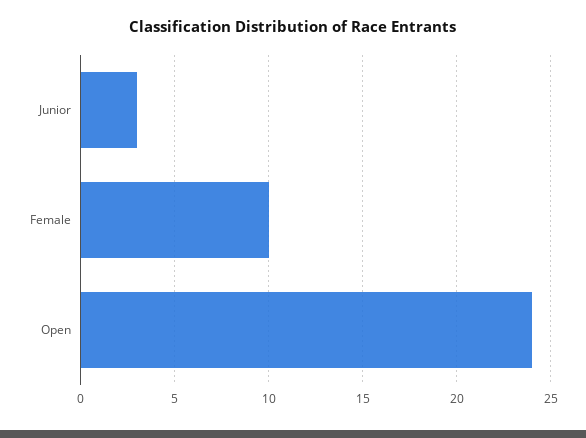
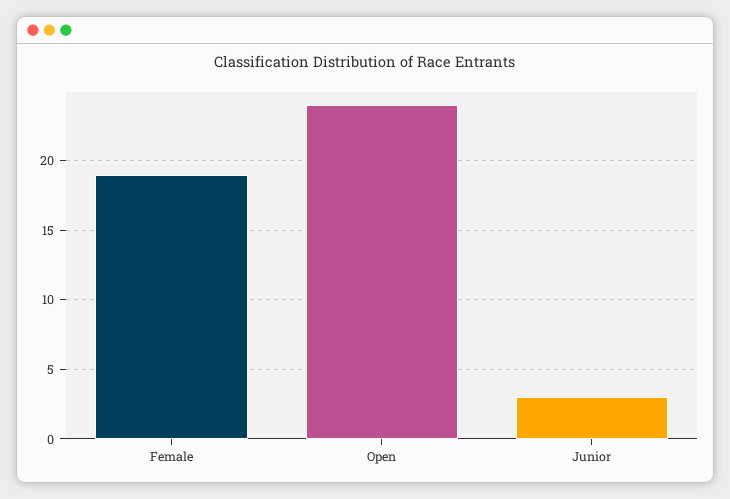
Female: 10 -> 19

